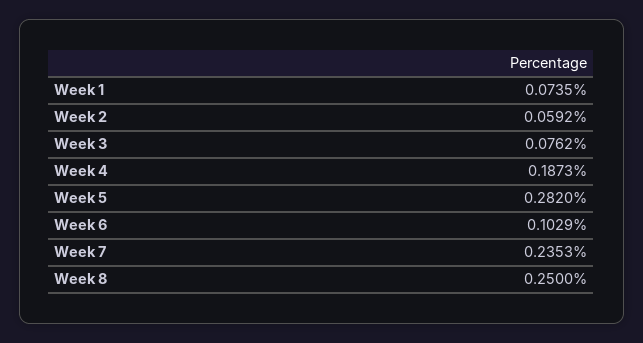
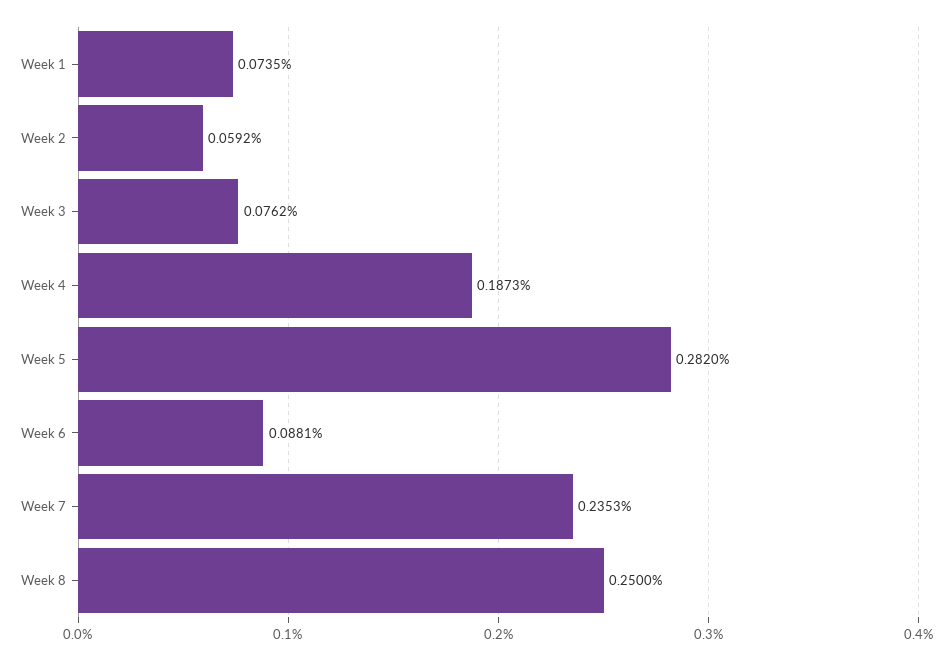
Week 6: 0.1029 -> 0.0881

